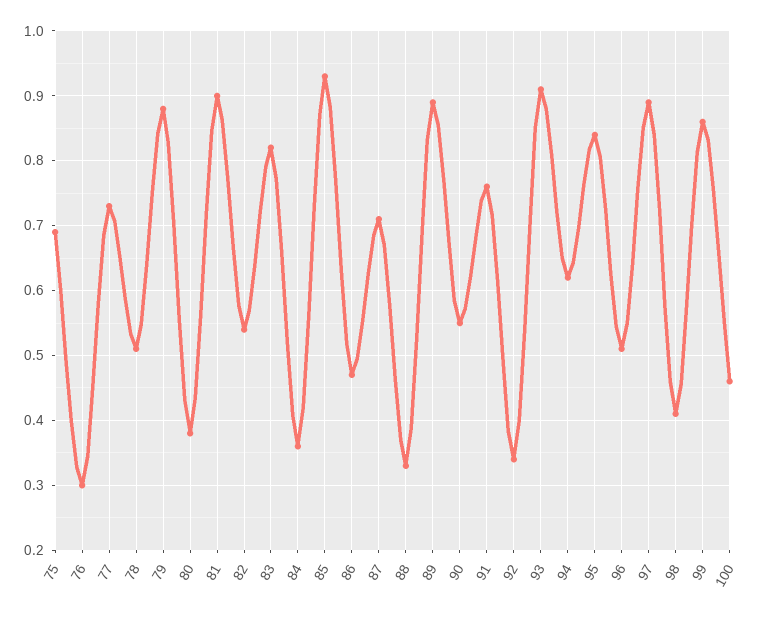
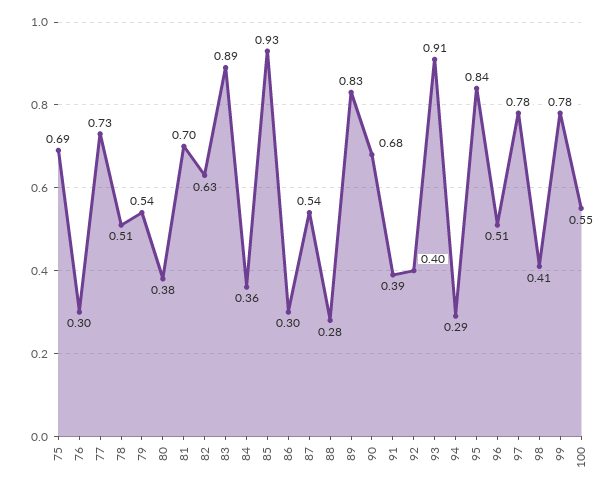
79: 0.88 -> 0.54
81: 0.9 -> 0.7
82: 0.54 -> 0.63
83: 0.82 -> 0.89
86: 0.47 -> 0.3
87: 0.71 -> 0.54
88: 0.33 -> 0.28
89: 0.89 -> 0.83
90: 0.55 -> 0.68
91: 0.76 -> 0.39
92: 0.34 -> 0.4
94: 0.62 -> 0.29
97: 0.89 -> 0.78
99: 0.86 -> 0.78
100: 0.46 -> 0.55

